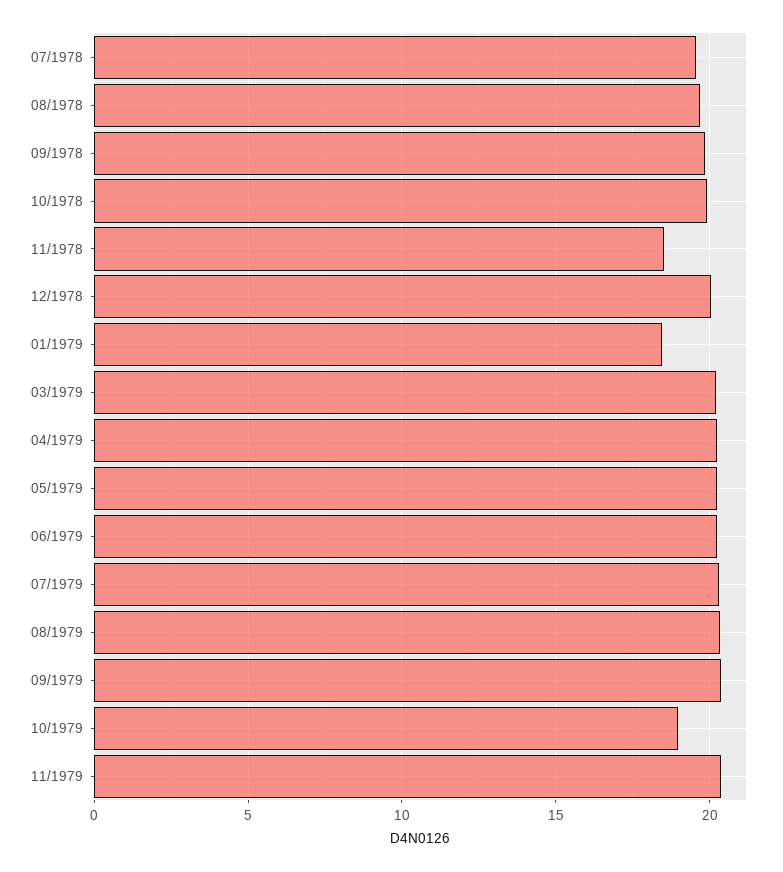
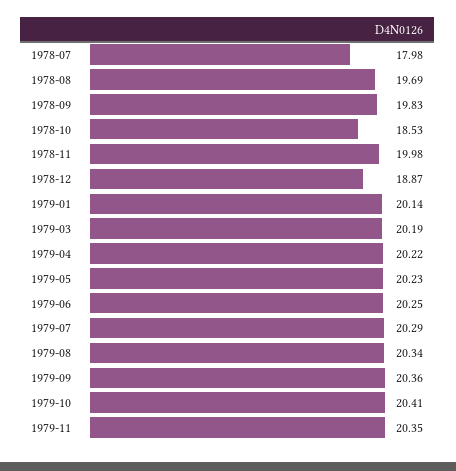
07/1978: 19.5 -> 17.98
10/1978: 20 -> 18.53
11/1978: 18.5 -> 19.98
12/1978: 20 -> 18.87
01/1979: 18.5 -> 20.14
10/1979: 19 -> 20.41

